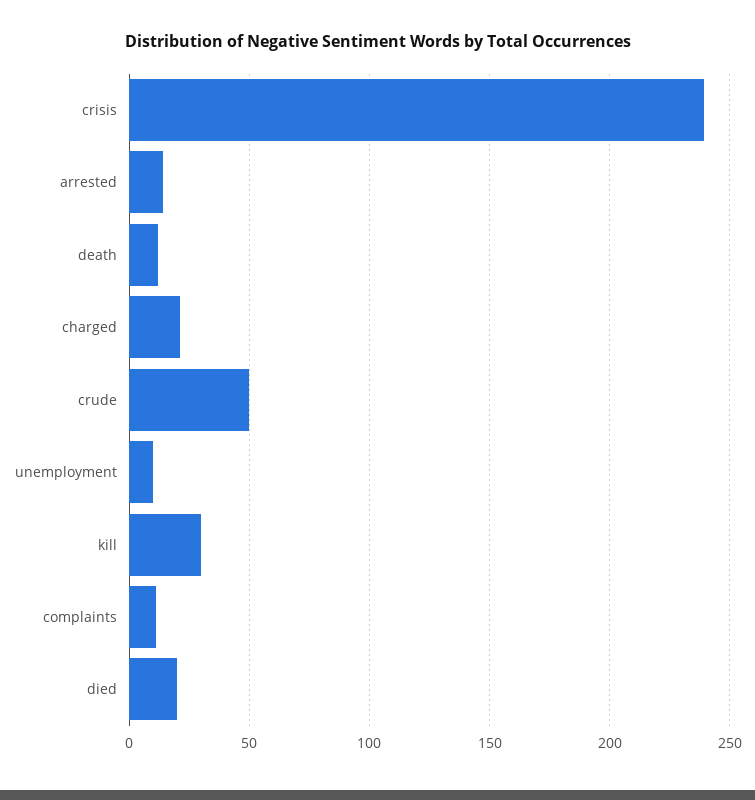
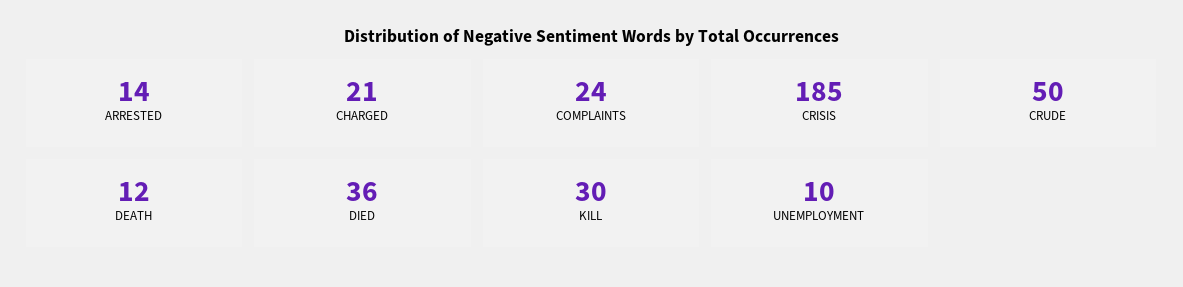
crisis: 240 -> 185
complaints: 10 -> 24
died: 20 -> 36

